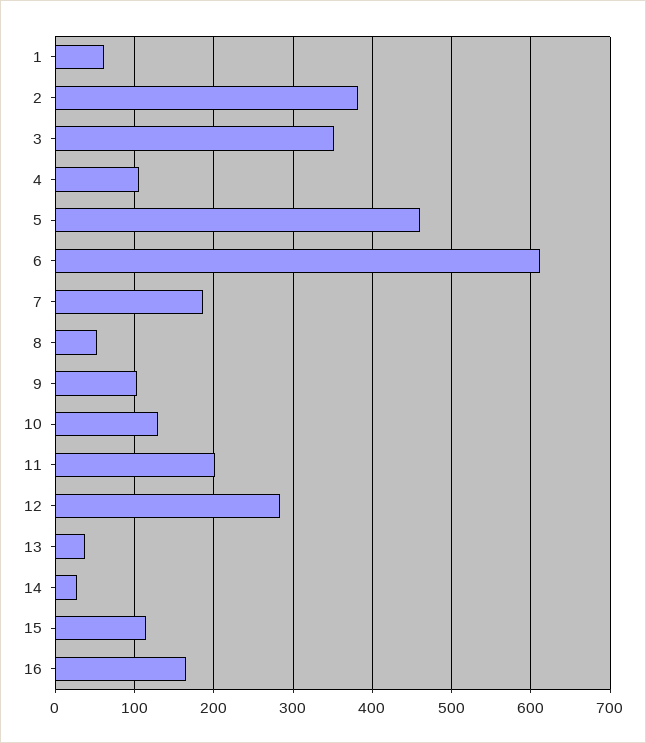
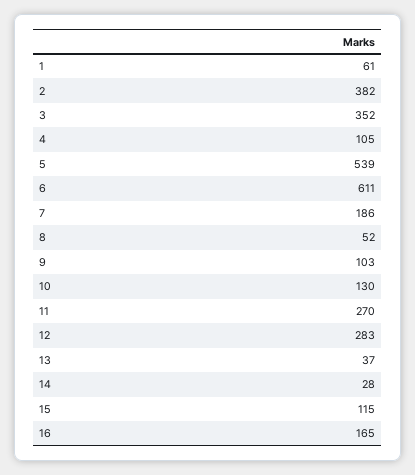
5: 460 -> 539
11: 200 -> 270

